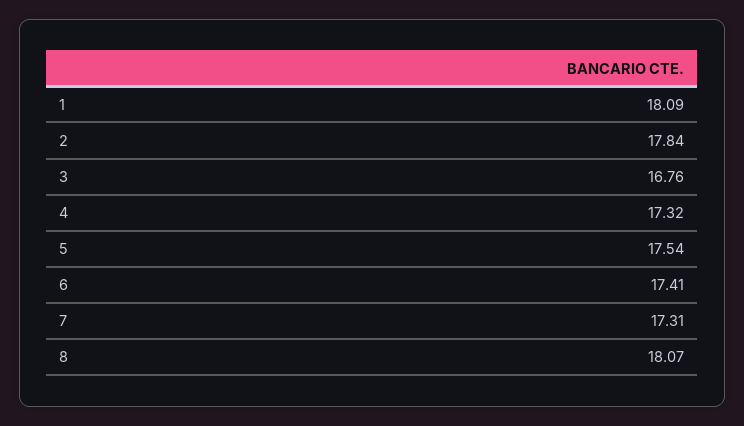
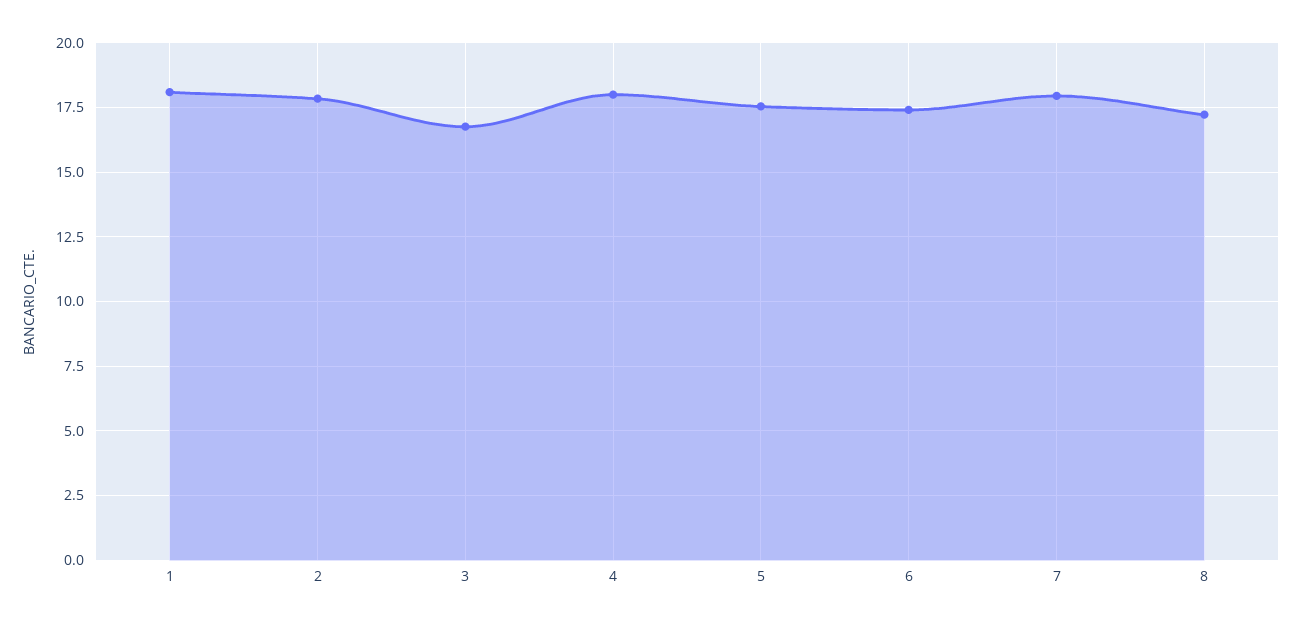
4: 17.32 -> 18
7: 17.31 -> 18
8: 18.07 -> 17.25

